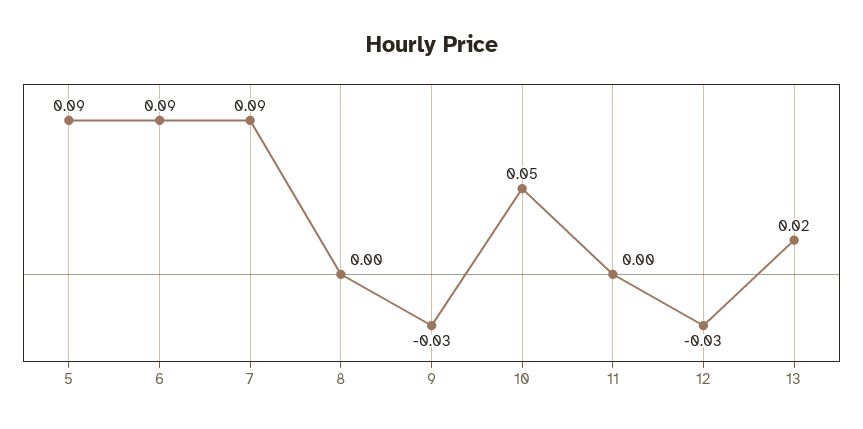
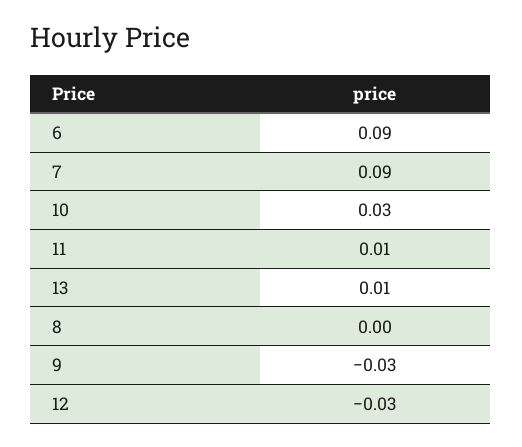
5: 0.09 -> none
10: 0.05 -> 0.03
11: 0 -> 0.01
13: 0.02 -> 0.01

